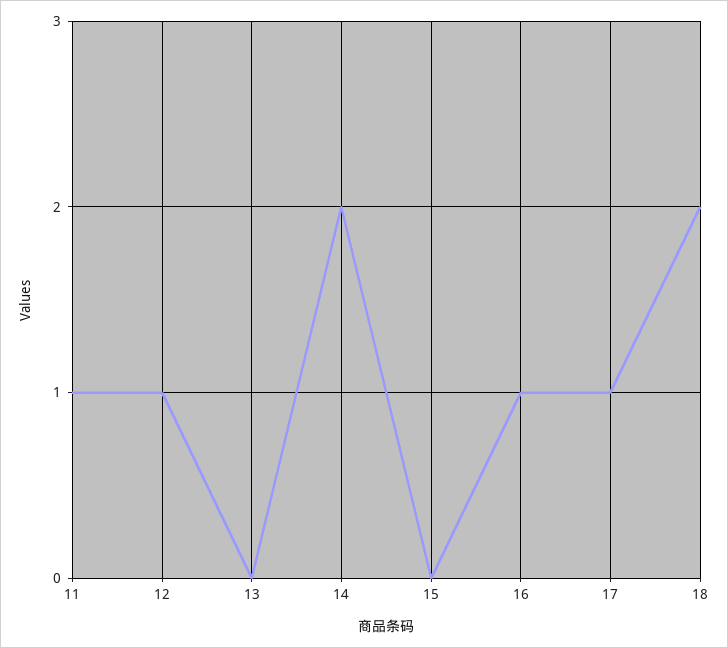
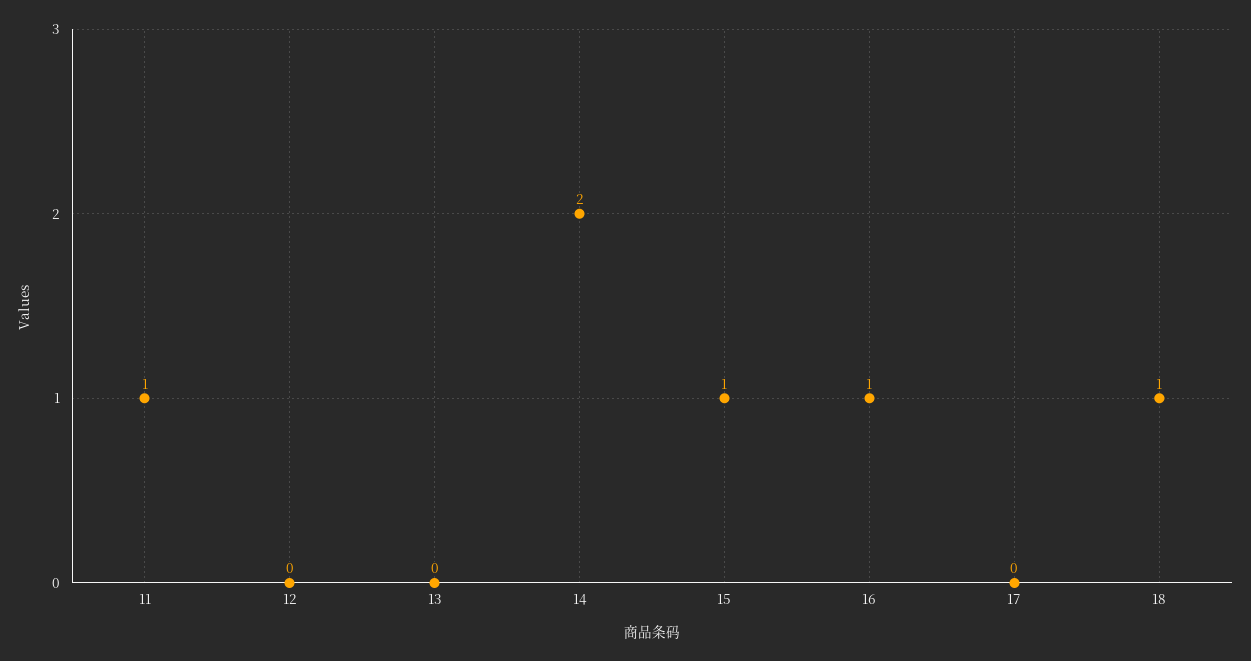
12: 1 -> 0
15: 0 -> 1
17: 1 -> 0
18: 2 -> 1

